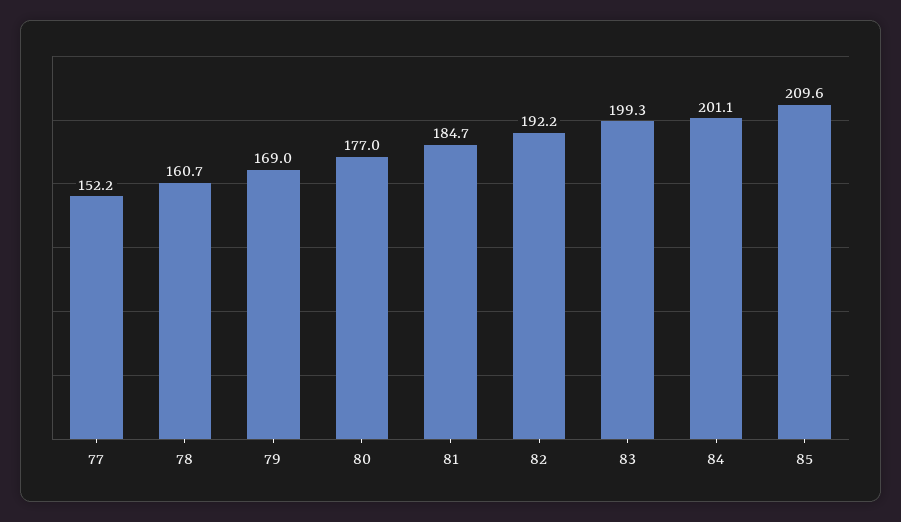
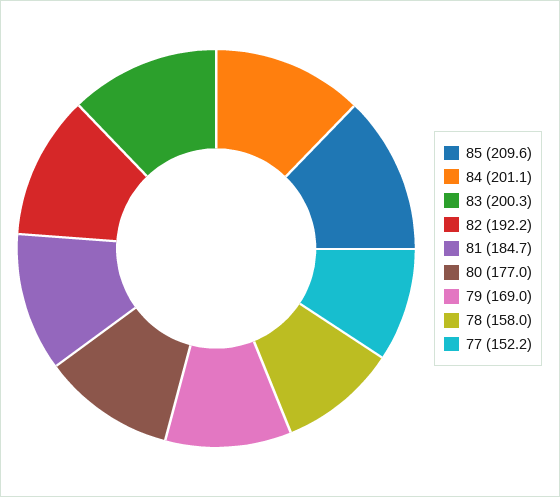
78: 160.7 -> 158
83: 199.3 -> 200.3

